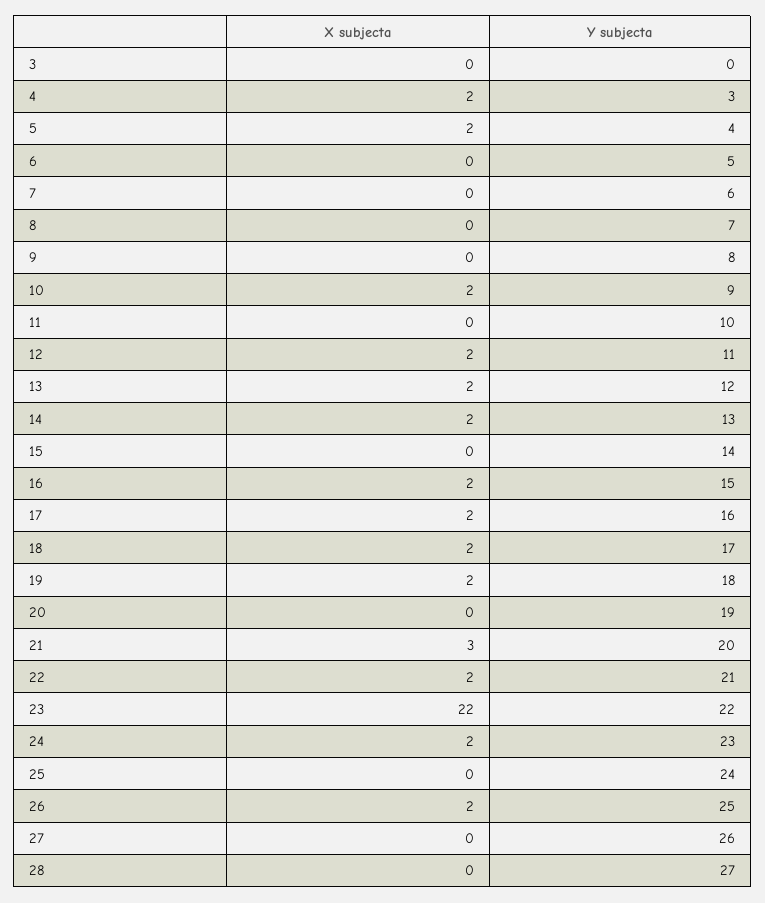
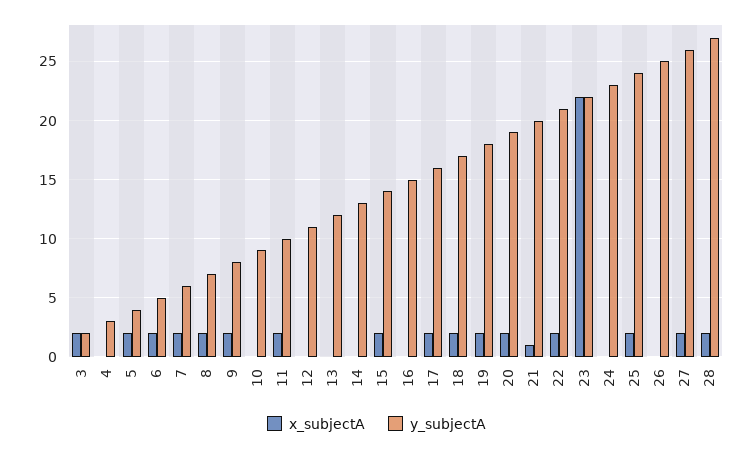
X subjecta, 3: 0 -> 2
Y subjecta, 3: 0 -> 2
X subjecta, 4: 2 -> 0
X subjecta, 6: 0 -> 2
X subjecta, 7: 0 -> 2
X subjecta, 8: 0 -> 2
X subjecta, 9: 0 -> 2
X subjecta, 10: 2 -> 0
X subjecta, 11: 0 -> 2
X subjecta, 12: 2 -> 0
X subjecta, 13: 2 -> 0
X subjecta, 14: 2 -> 0
X subjecta, 15: 0 -> 2
X subjecta, 16: 2 -> 0
X subjecta, 20: 0 -> 2
X subjecta, 21: 3 -> 1
X subjecta, 24: 2 -> 0
X subjecta, 25: 0 -> 2
X subjecta, 26: 2 -> 0
X subjecta, 27: 0 -> 2
X subjecta, 28: 0 -> 2

